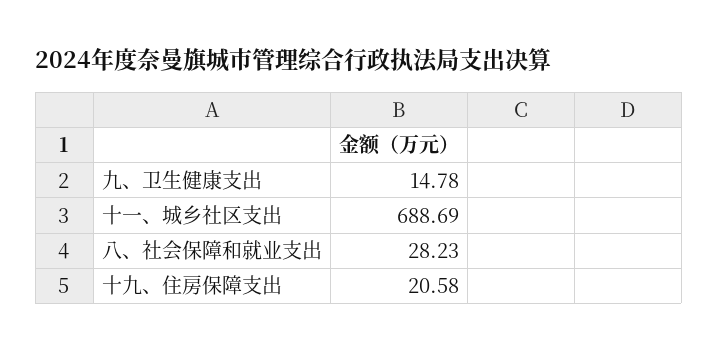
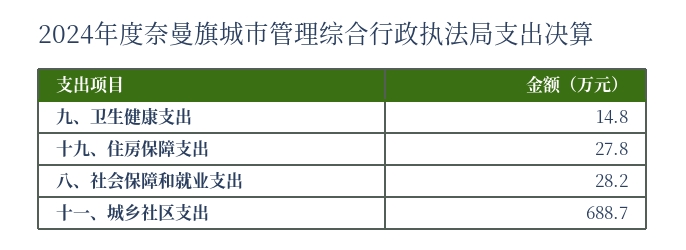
十九、住房保障支出: 20.58 -> 27.8

